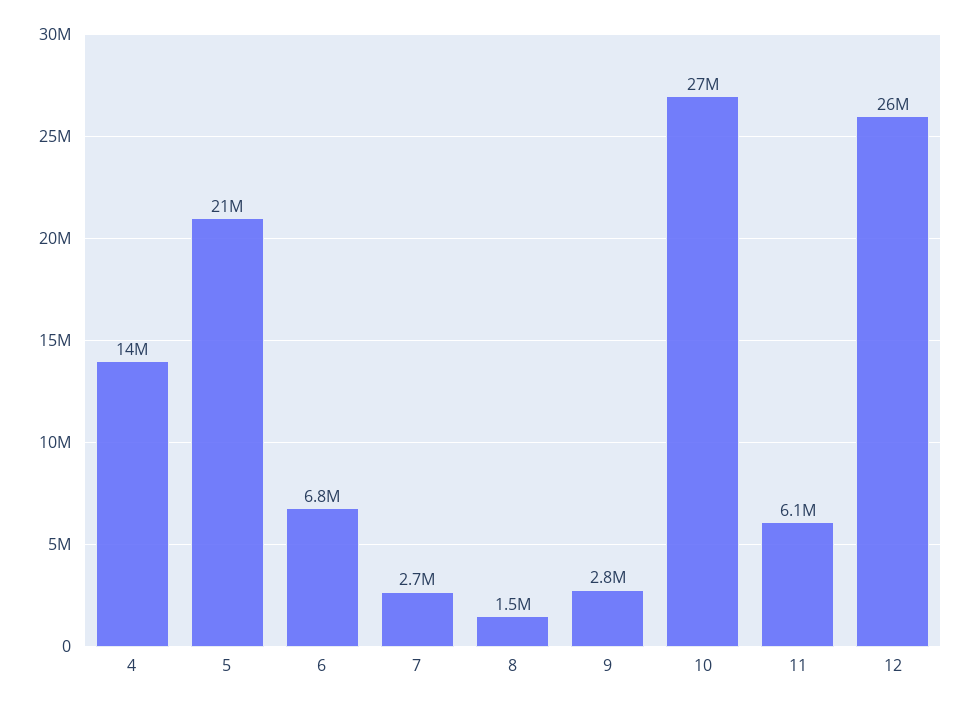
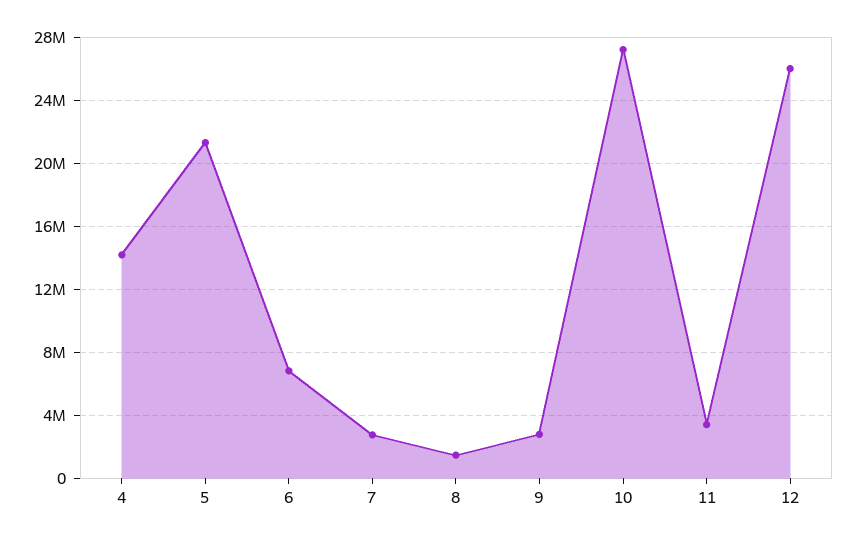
11: 6100000 -> 3500000

